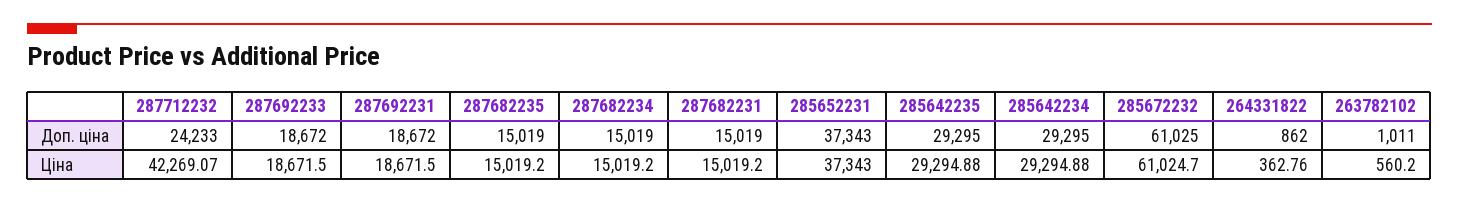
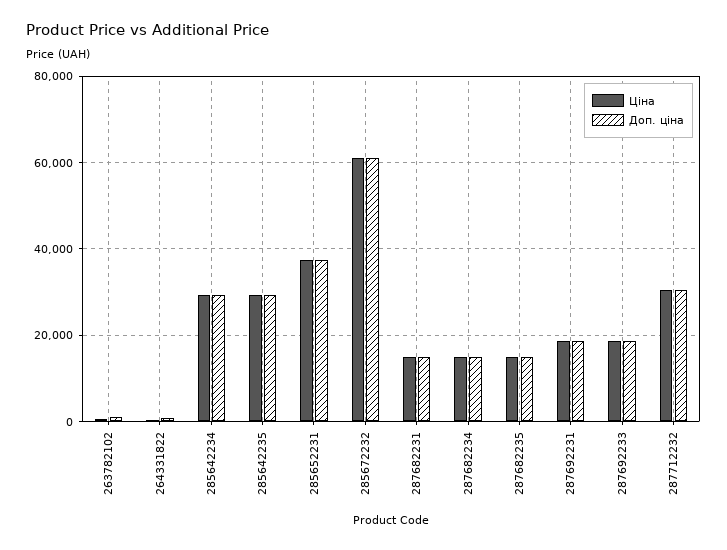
Доп. ціна, 287712232: 24233 -> 30000
Ціна, 287712232: 42269.07 -> 30000

